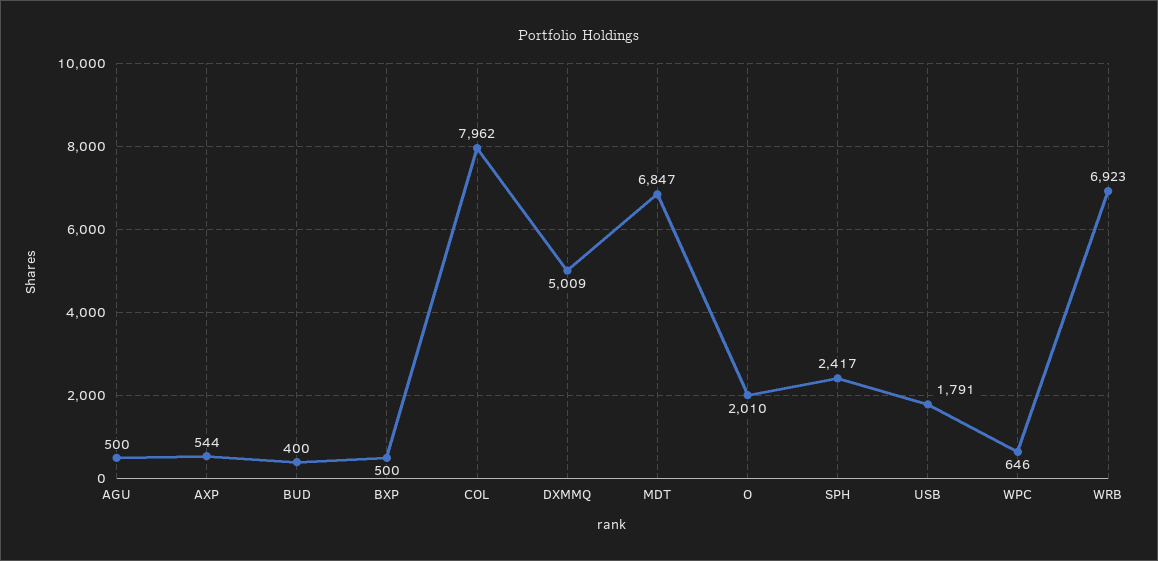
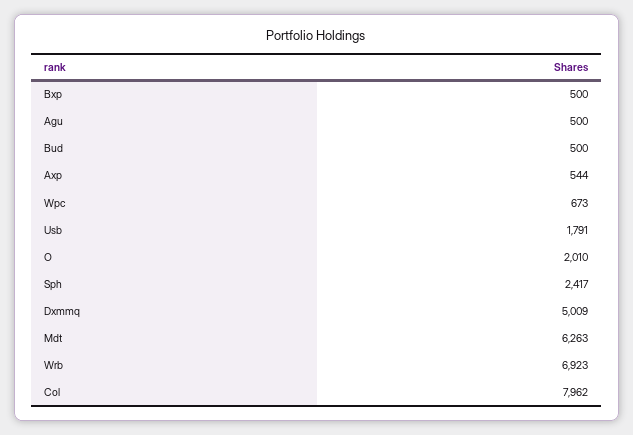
BUD: 400 -> 500
MDT: 6847 -> 6263
WPC: 646 -> 673

